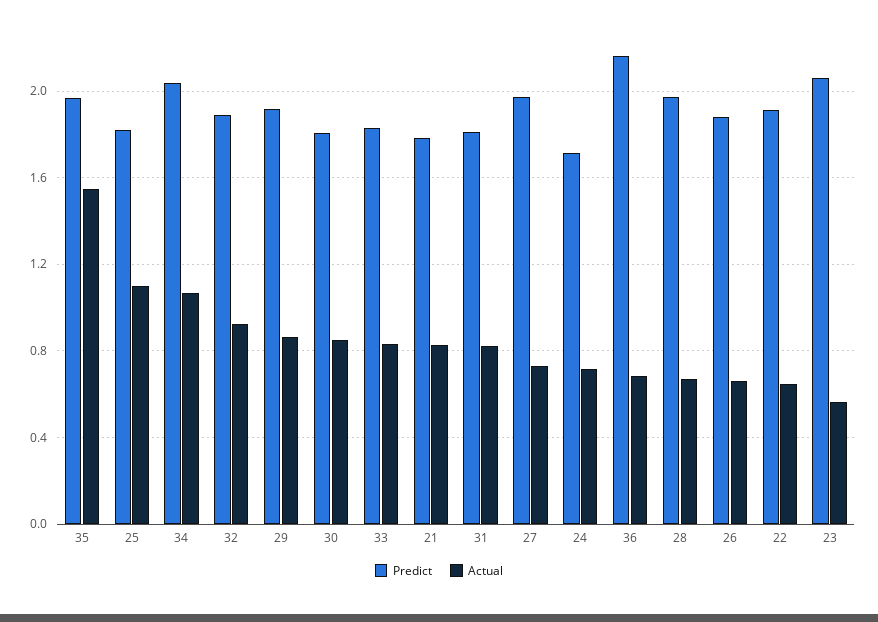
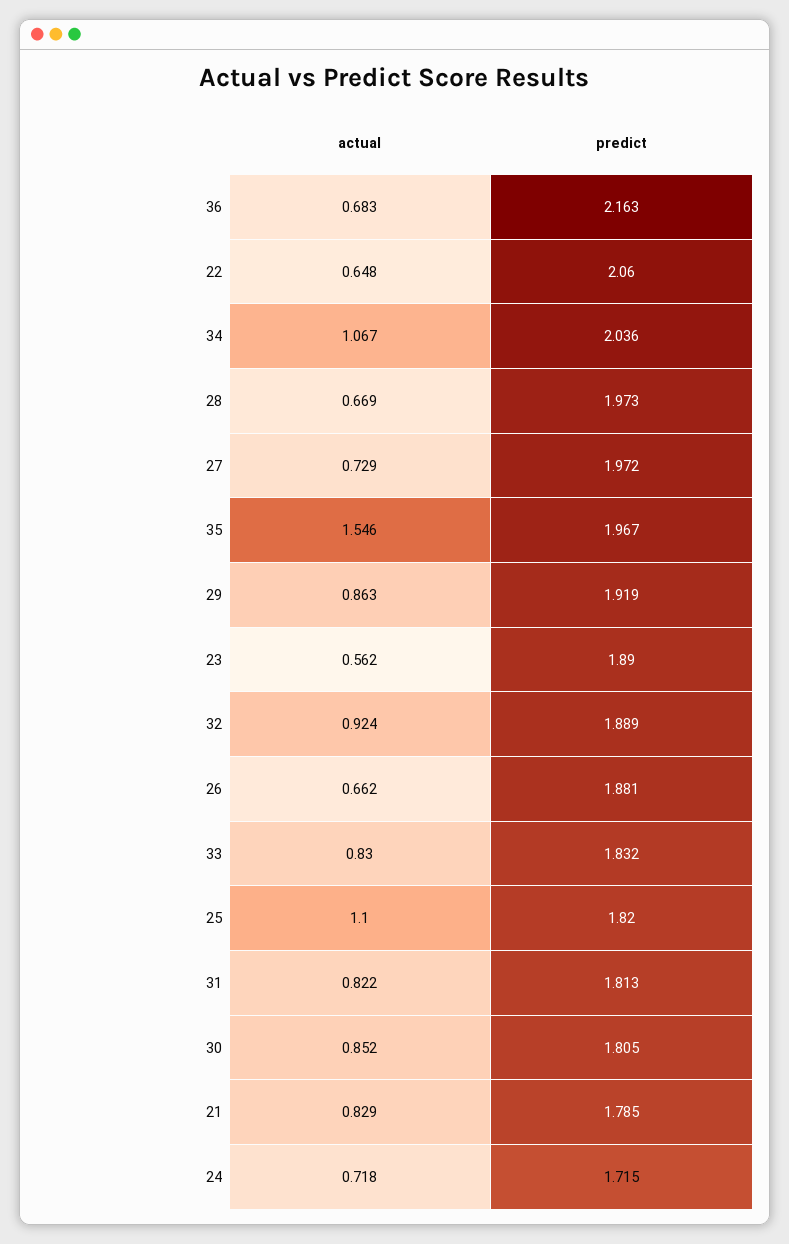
Predict, 22: 1.9 -> 2.06
Predict, 23: 2.05 -> 1.89

